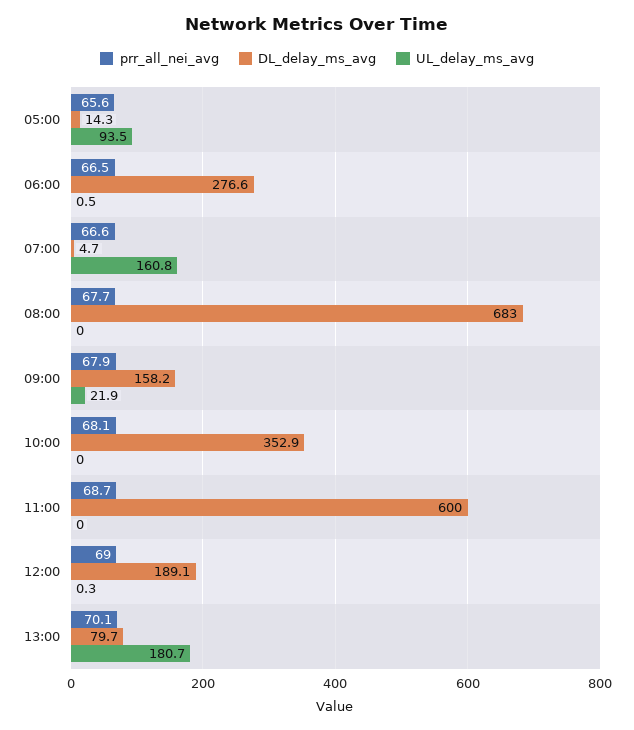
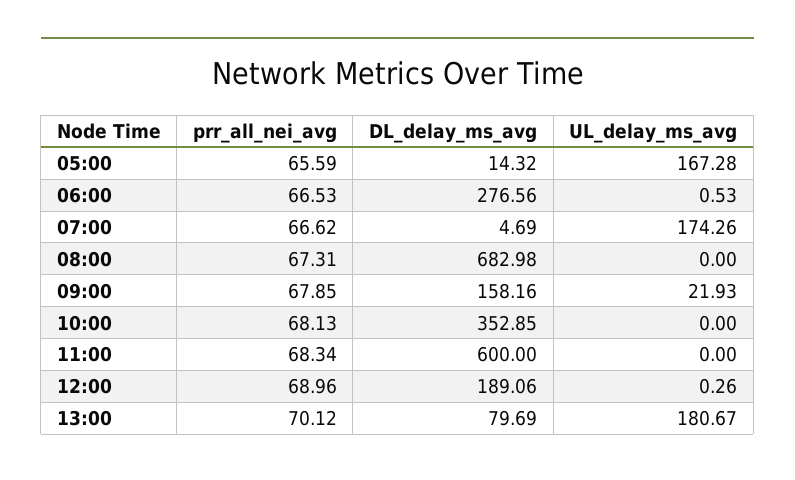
UL_delay_ms_avg, 05:00: 93.5 -> 167.28
UL_delay_ms_avg, 07:00: 160.8 -> 174.26
prr_all_nei_avg, 08:00: 67.7 -> 67.31
prr_all_nei_avg, 11:00: 68.7 -> 68.34

